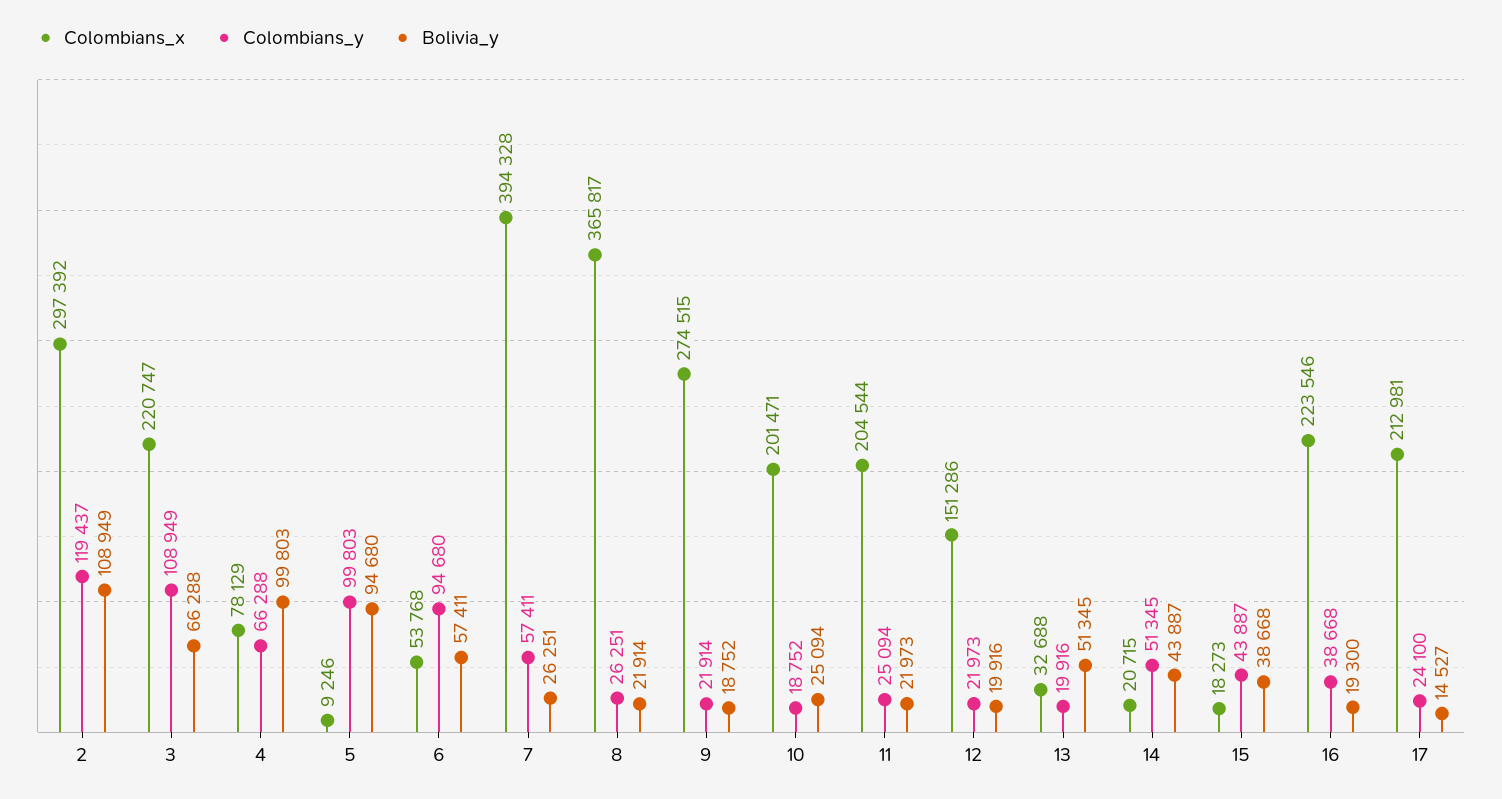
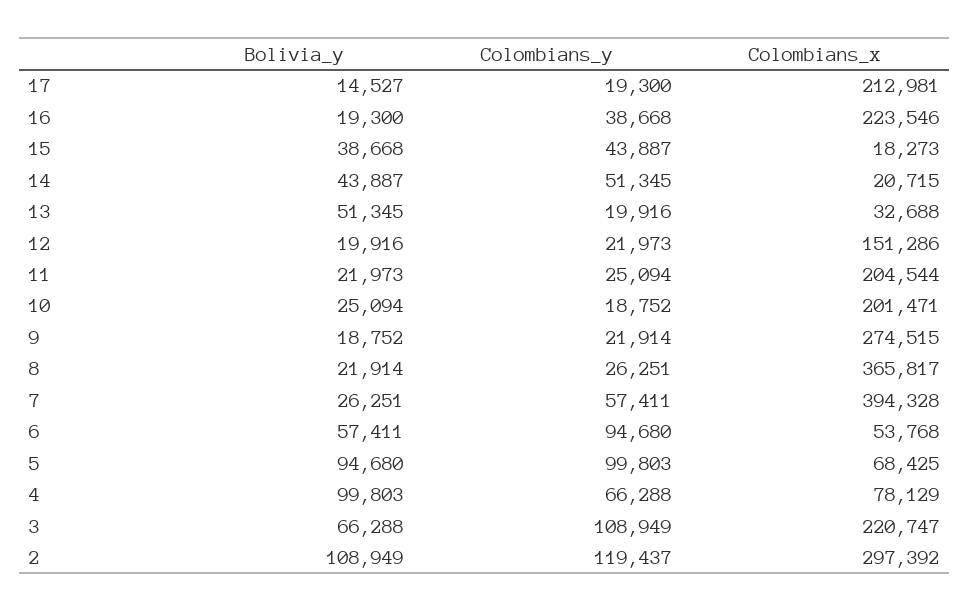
Colombians_x, 5: 9246 -> 68425
Colombians_y, 17: 24100 -> 19300

